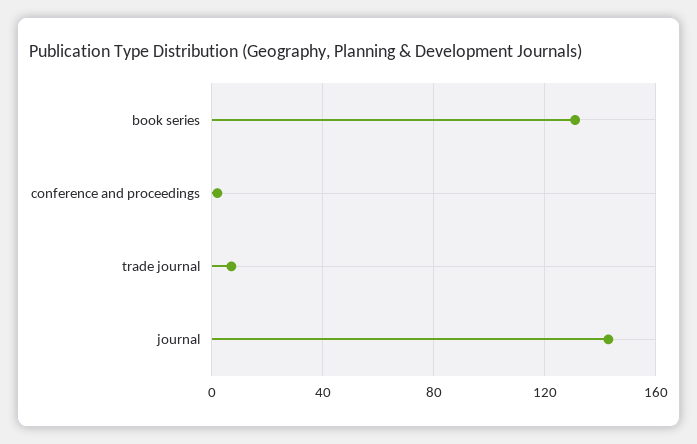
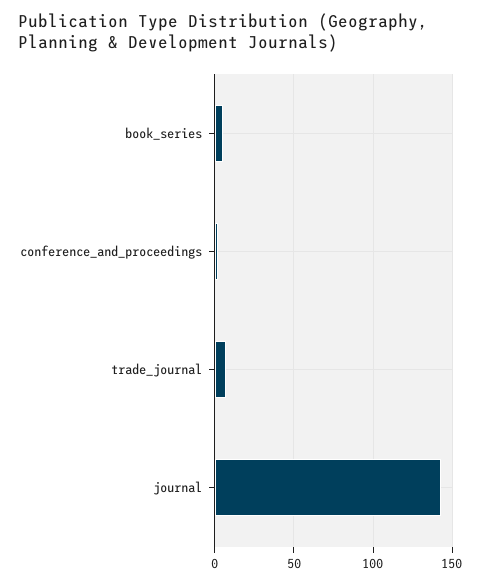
book series: 130 -> 5

